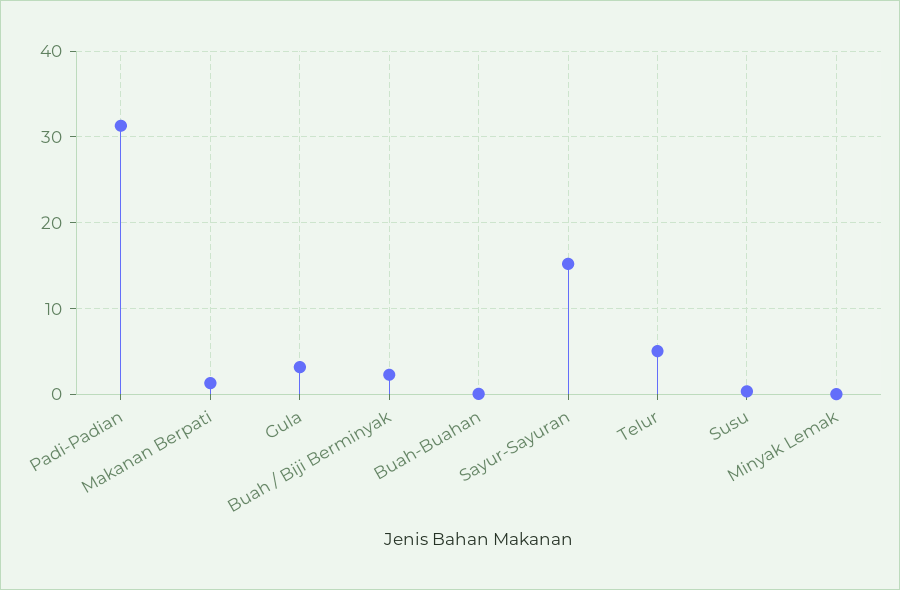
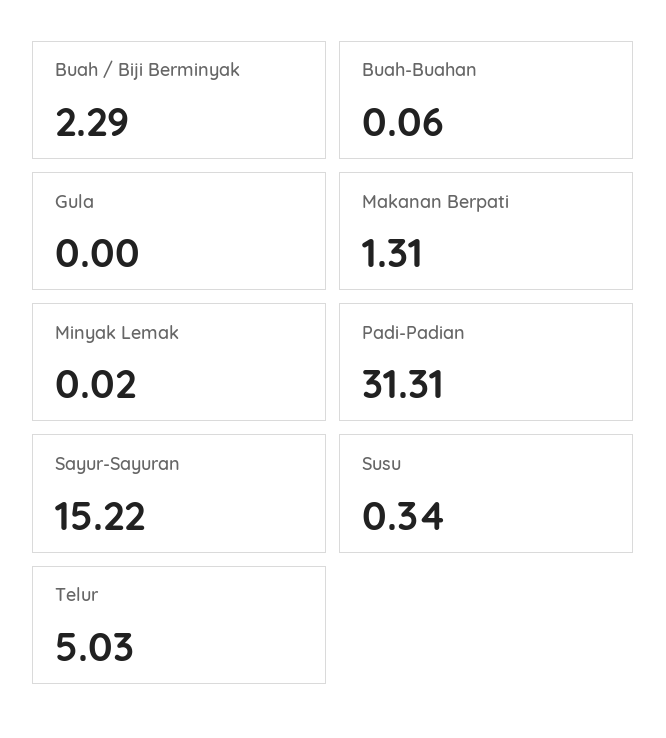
Gula: 3 -> 0

